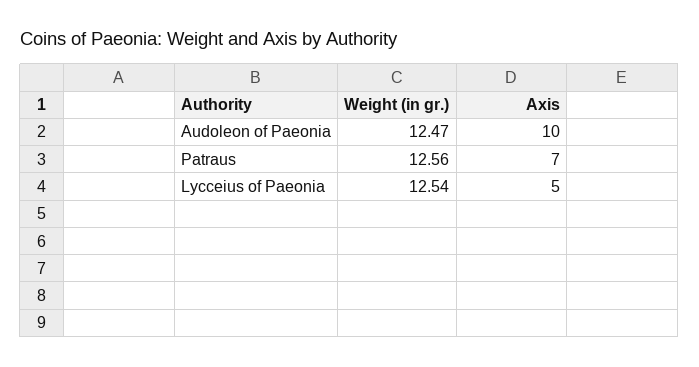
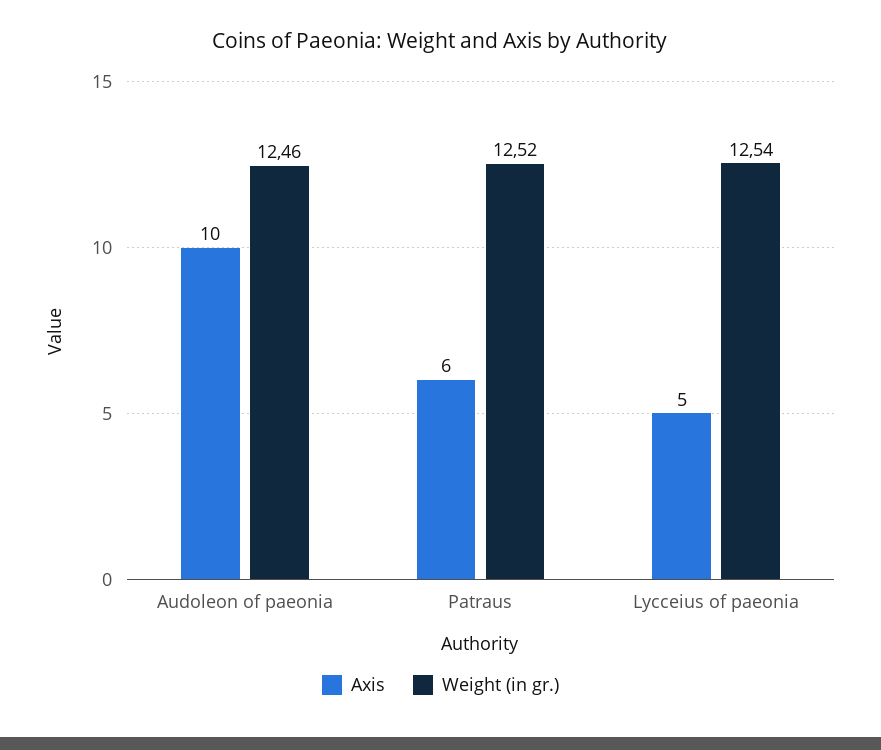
Weight (in gr.), Audoleon of Paeonia: 12.47 -> 12.46
Weight (in gr.), Patraus: 12.56 -> 12.52
Axis, Patraus: 7 -> 6

